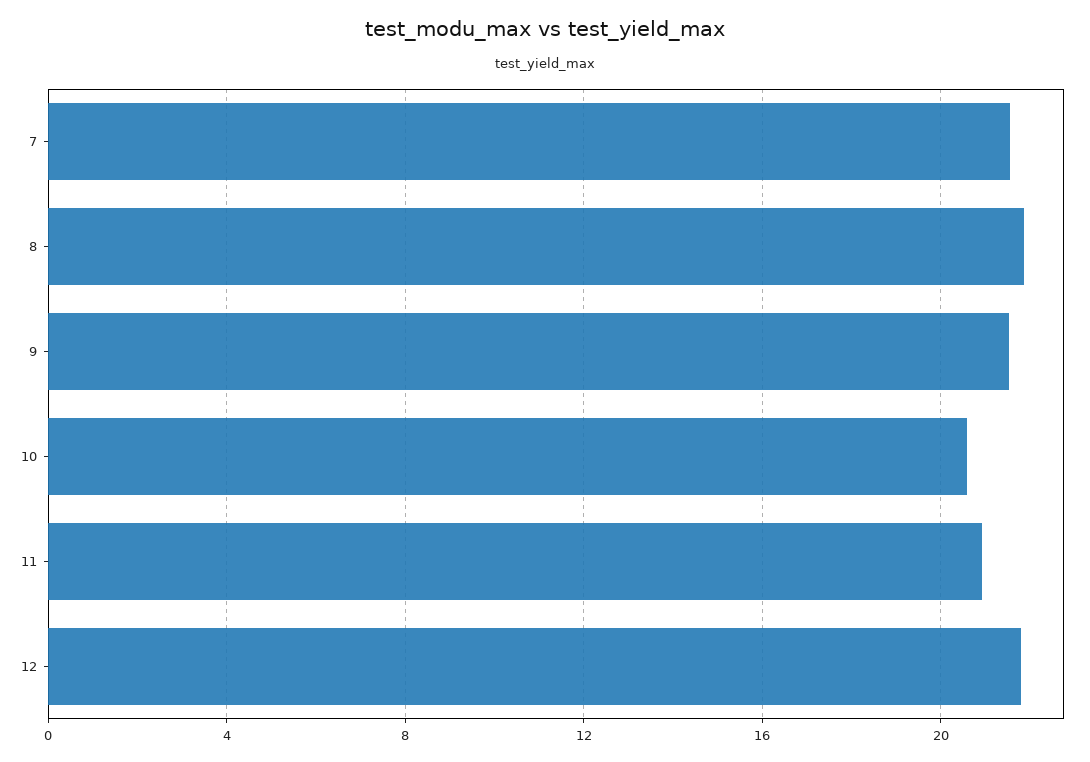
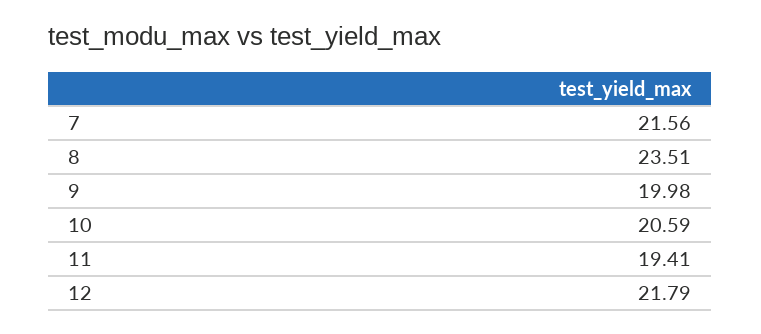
8: 22 -> 23.51
9: 21.5 -> 19.98
11: 21 -> 19.41

